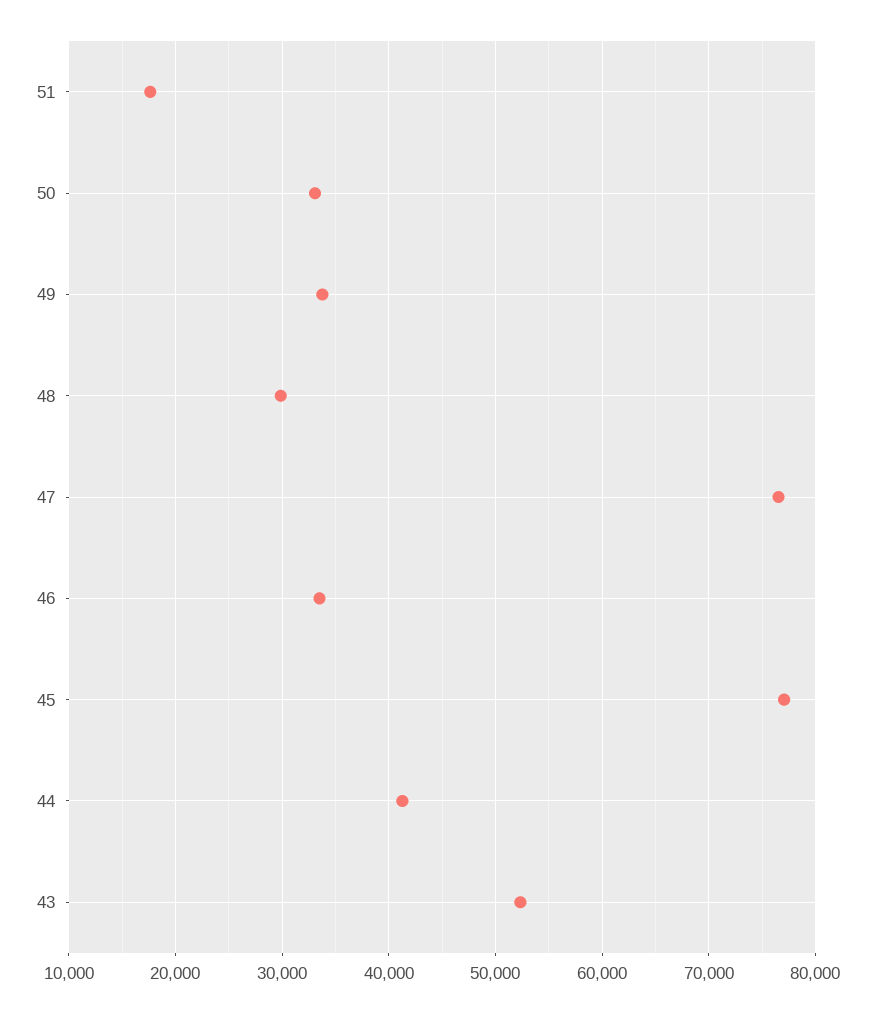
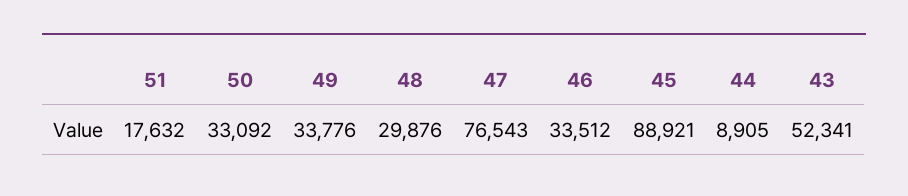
45: 77000 -> 88921
44: 41000 -> 8905

